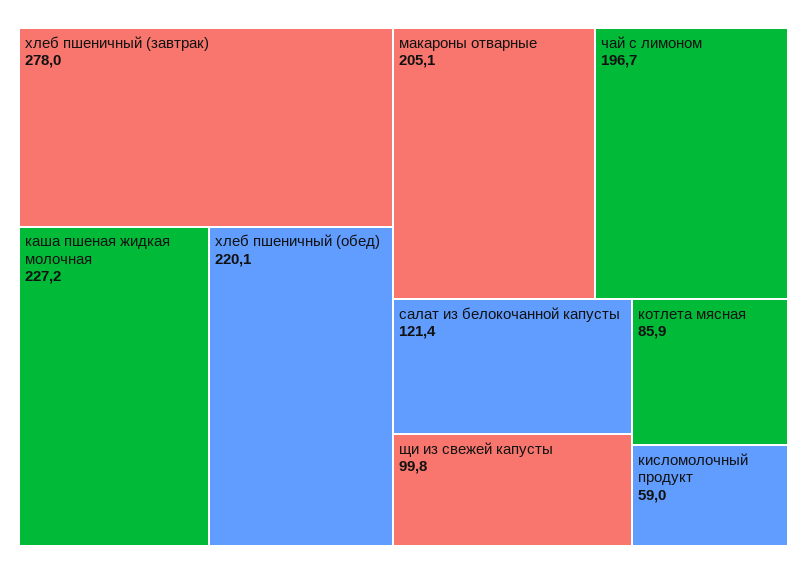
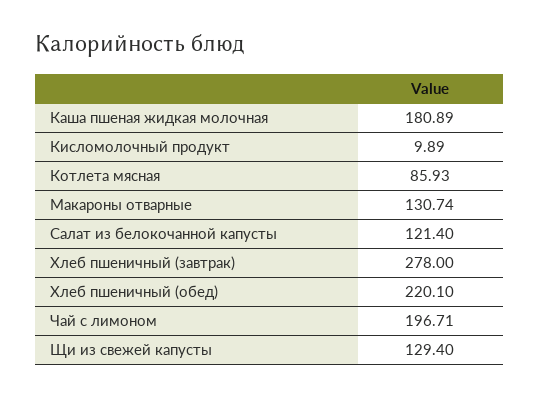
каша пшеная жидкая молочная: 227.2 -> 180.89
макароны отварные: 205.1 -> 130.74
щи из свежей капусты: 99.8 -> 129.4
кисломолочный продукт: 59 -> 9.89

